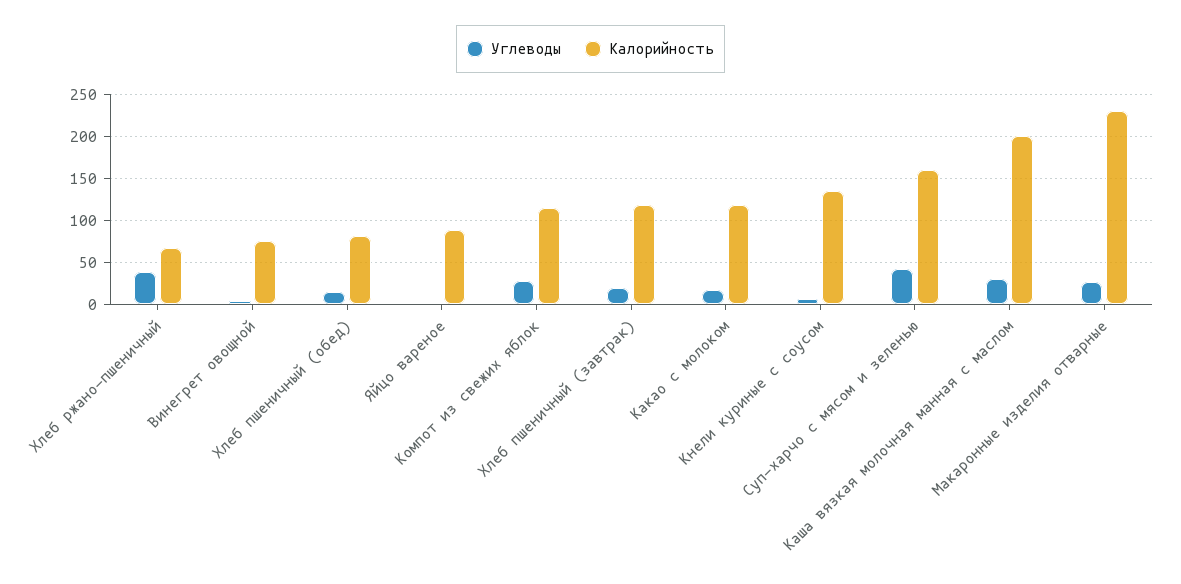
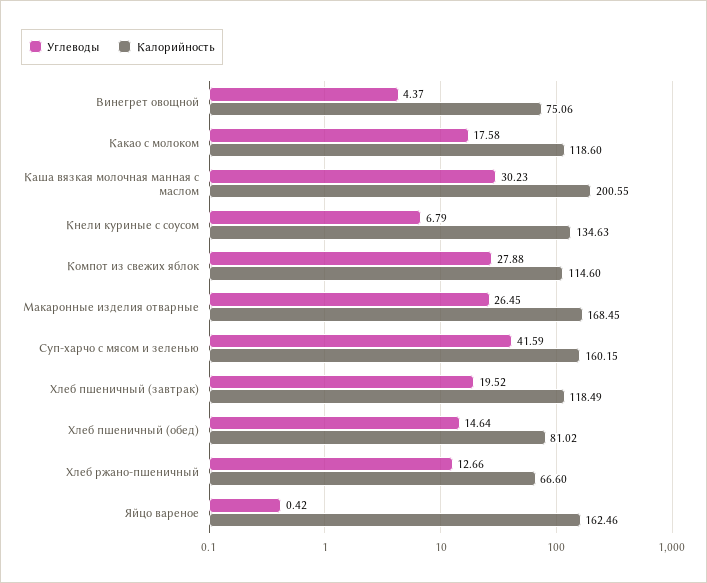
Углеводы, Хлеб ржано-пшеничный: 40 -> 12.66
Калорийность, Яйцо вареное: 90 -> 162.46
Калорийность, Макаронные изделия отварные: 230 -> 168.45

